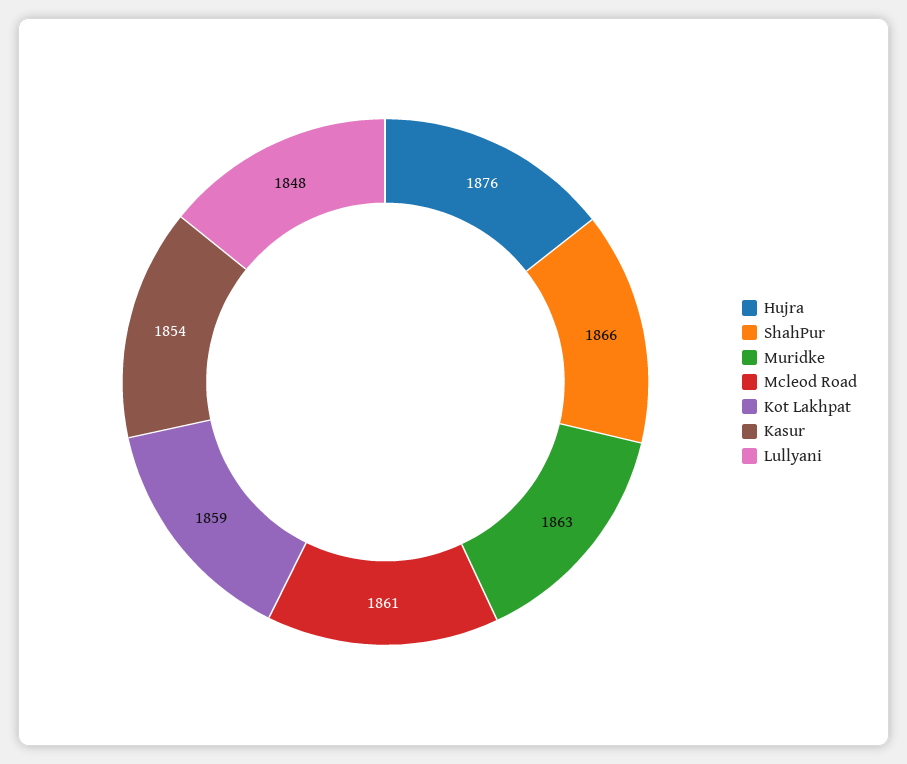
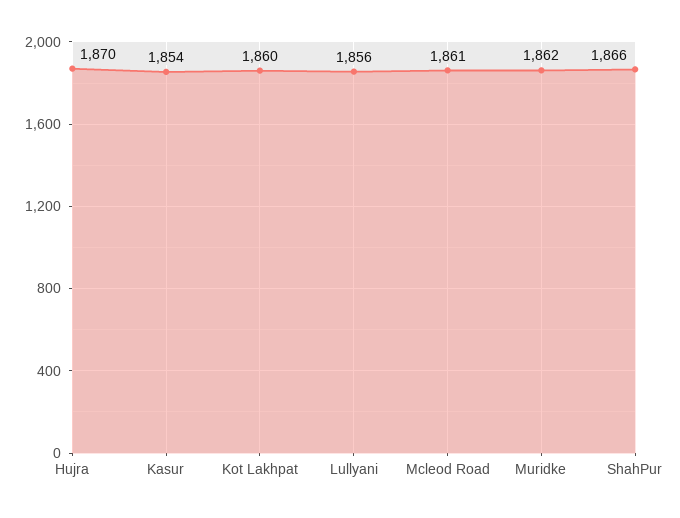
Hujra: 1876 -> 1870
Muridke: 1863 -> 1862
Kot Lakhpat: 1859 -> 1860
Lullyani: 1848 -> 1856

